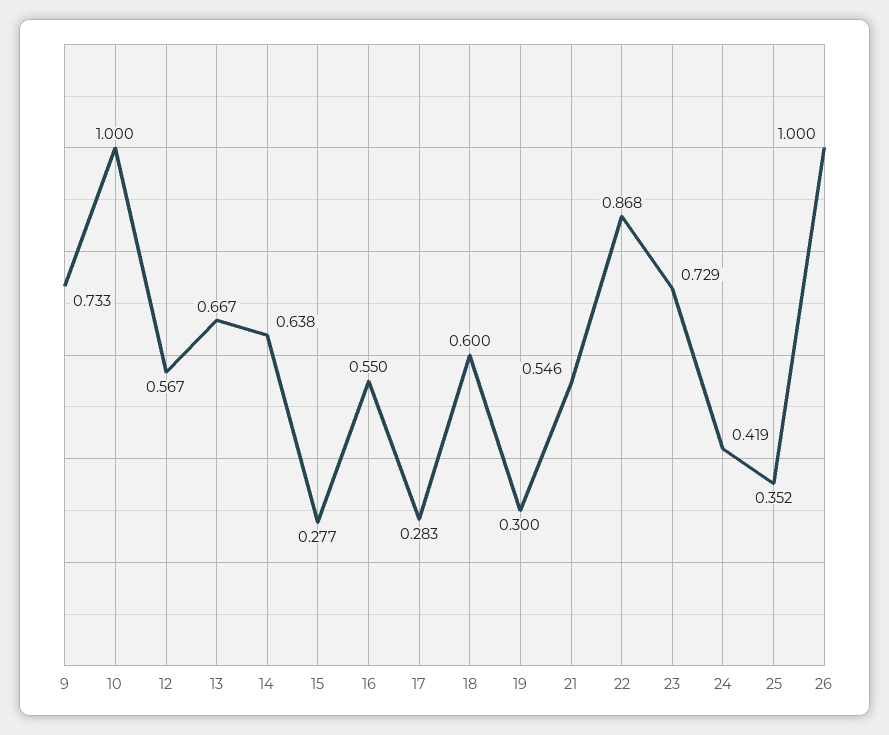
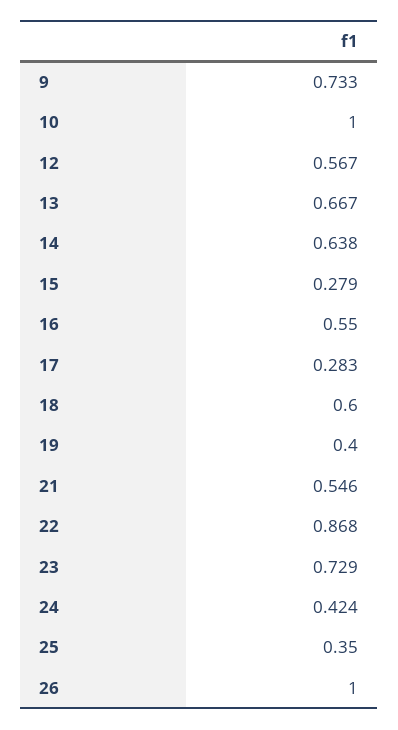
15: 0.277 -> 0.279
19: 0.3 -> 0.4
24: 0.419 -> 0.424
25: 0.352 -> 0.35

